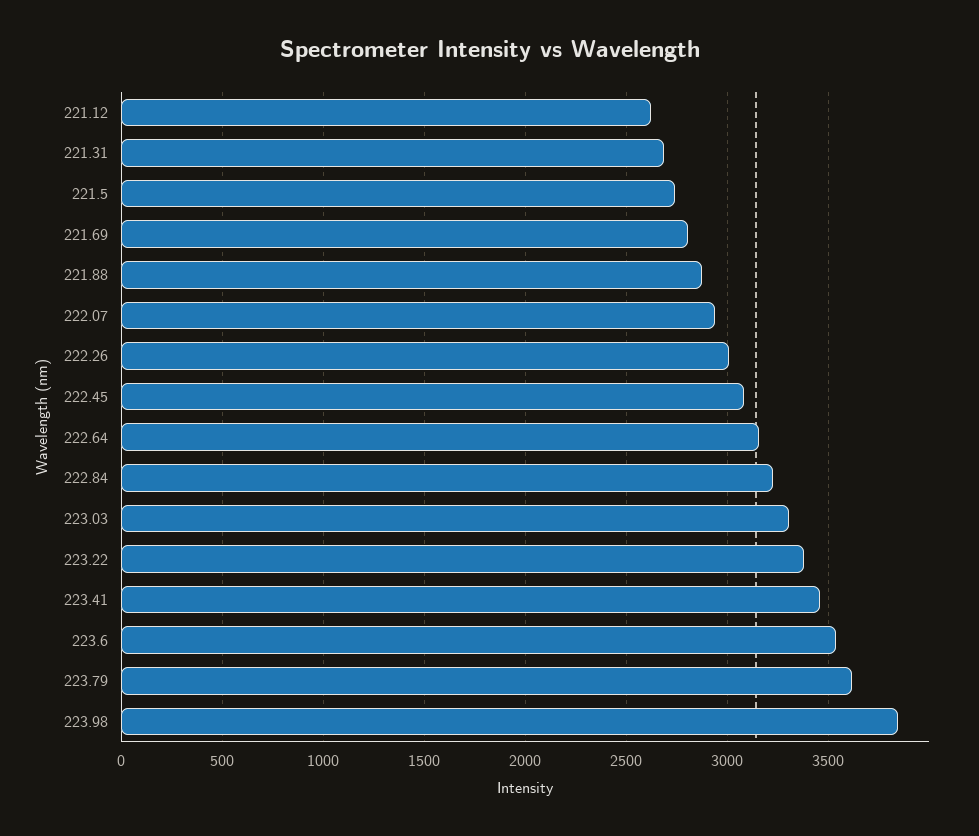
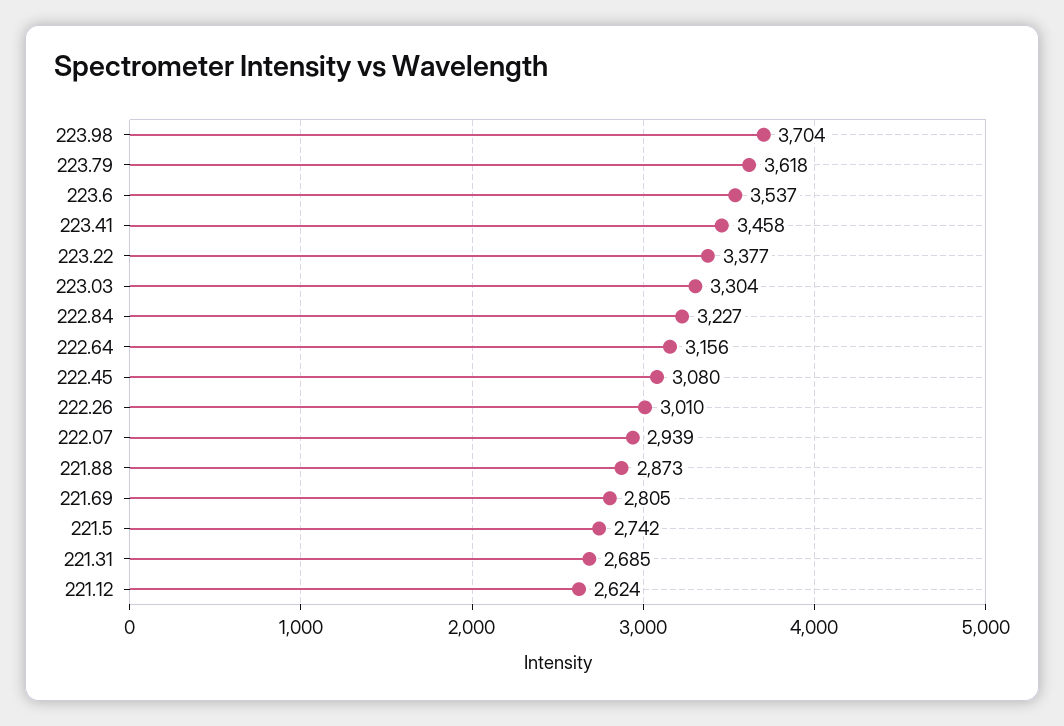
223.98: 3850 -> 3704

